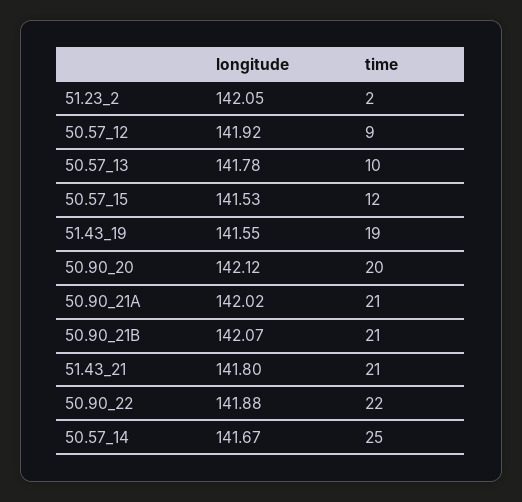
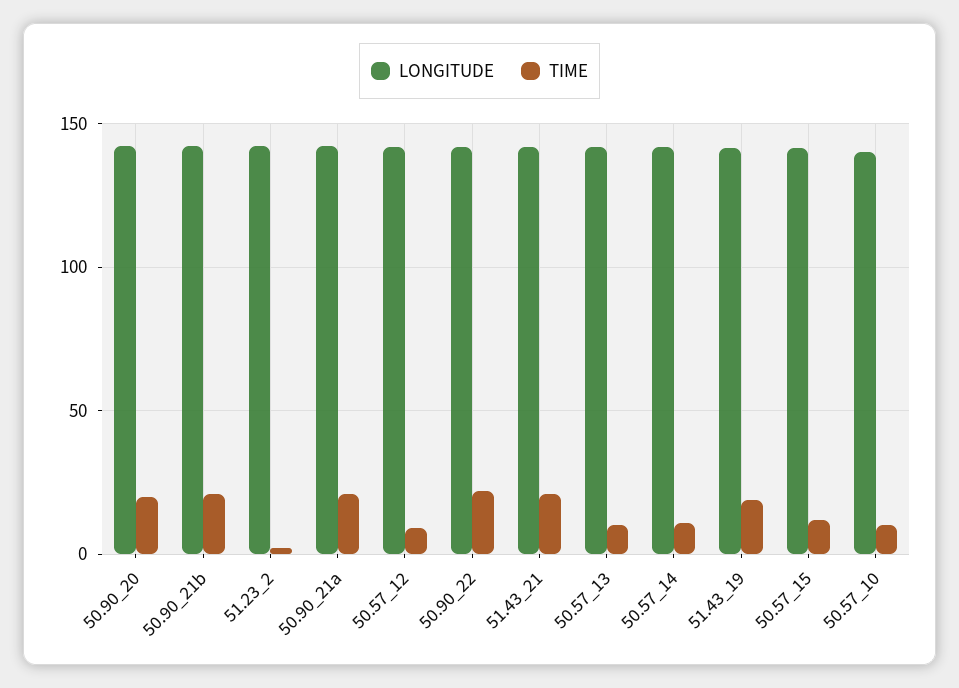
time, 50.57_14: 25 -> 10
longitude, 50.57_10: none -> 140
time, 50.57_10: none -> 10

